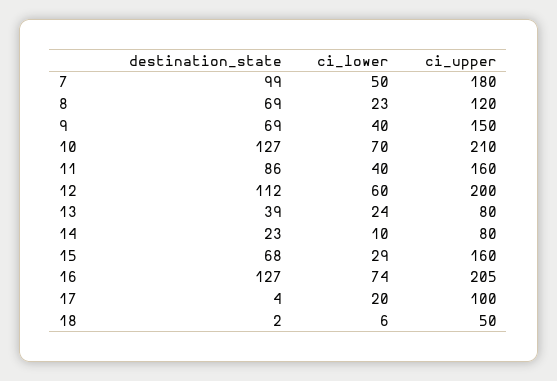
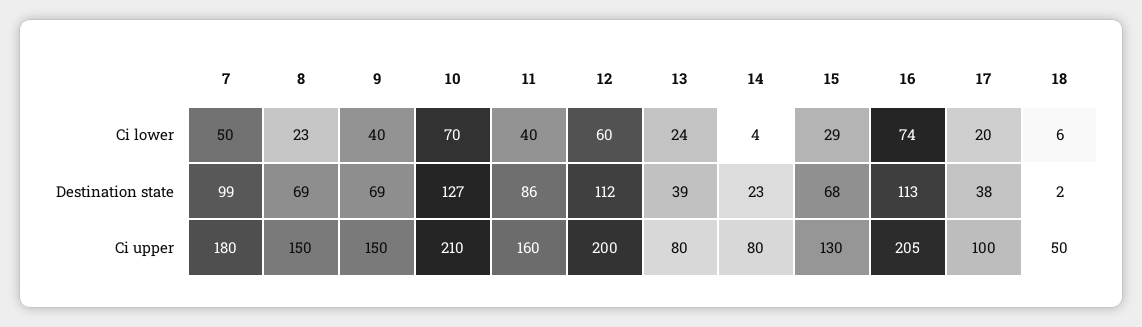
ci_upper, 8: 120 -> 150
ci_lower, 14: 10 -> 4
ci_upper, 15: 160 -> 130
destination_state, 16: 127 -> 113
destination_state, 17: 4 -> 38

